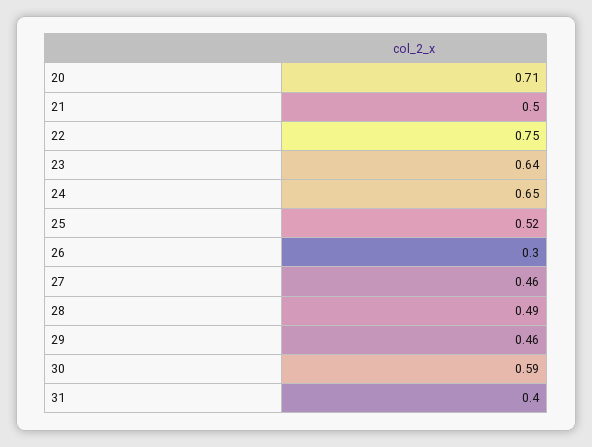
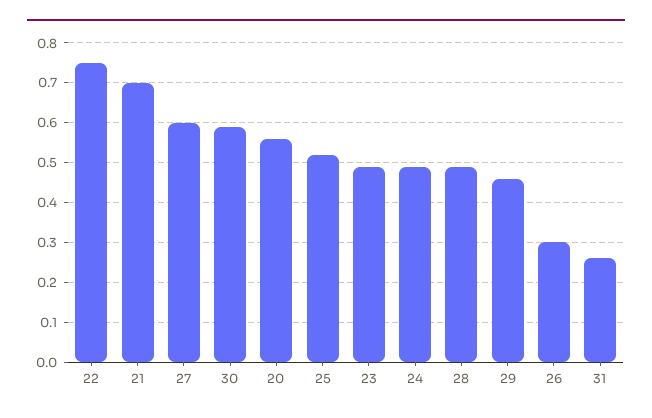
20: 0.71 -> 0.55
21: 0.5 -> 0.7
23: 0.64 -> 0.5
24: 0.65 -> 0.5
27: 0.46 -> 0.6
31: 0.4 -> 0.25

